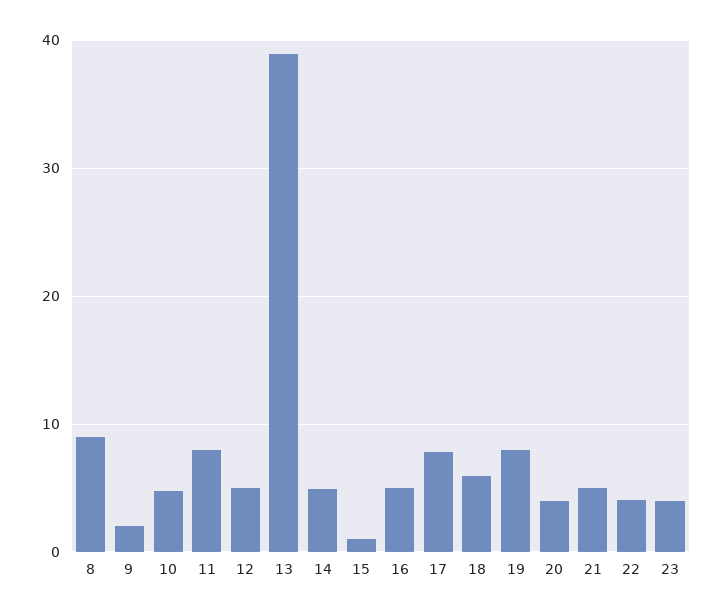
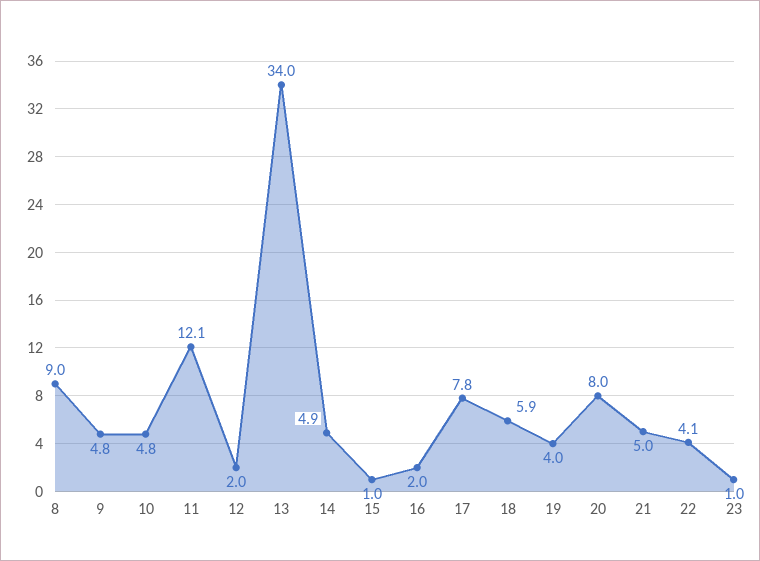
9: 2 -> 4.8
11: 8 -> 12.1
12: 5 -> 2
13: 39 -> 34
16: 5 -> 2
19: 8 -> 4
20: 4 -> 8
23: 4 -> 1

